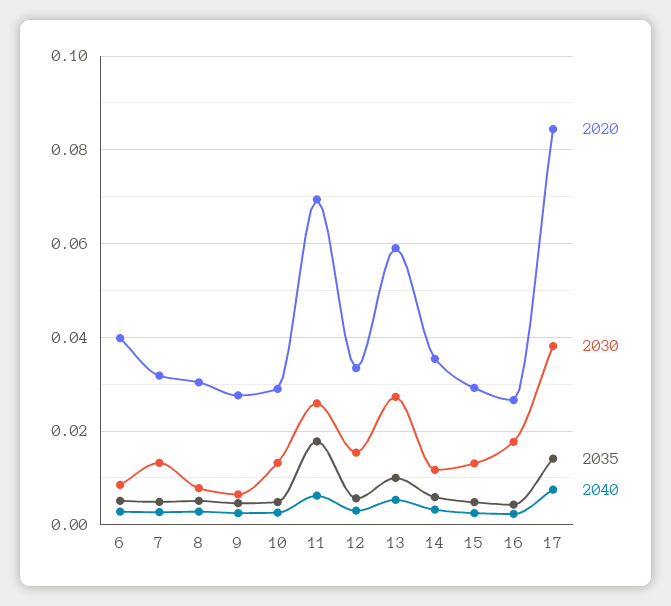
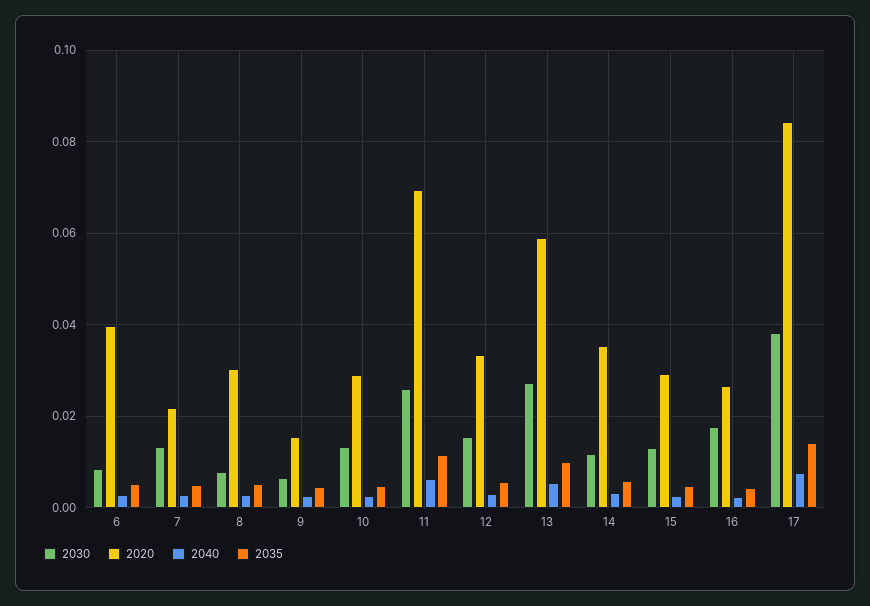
2020, 7: 0.032 -> 0.022
2020, 9: 0.028 -> 0.016
2035, 11: 0.018 -> 0.012

